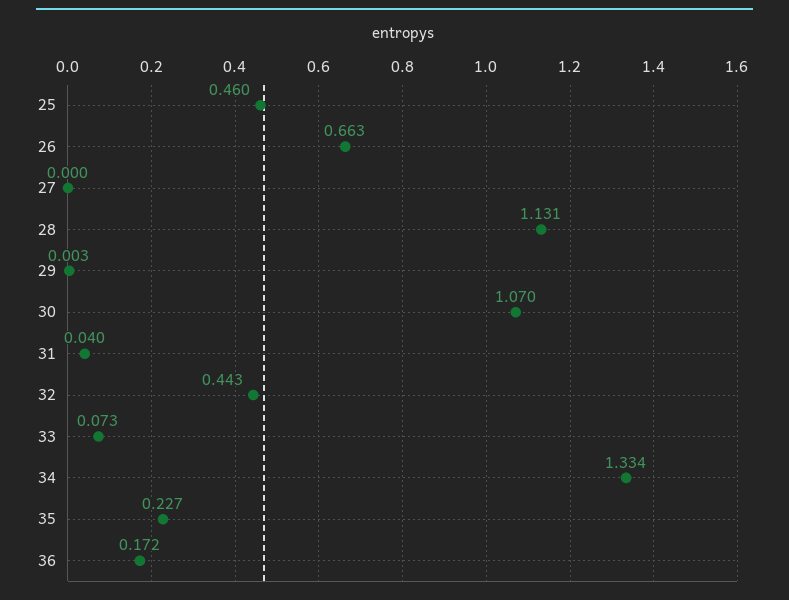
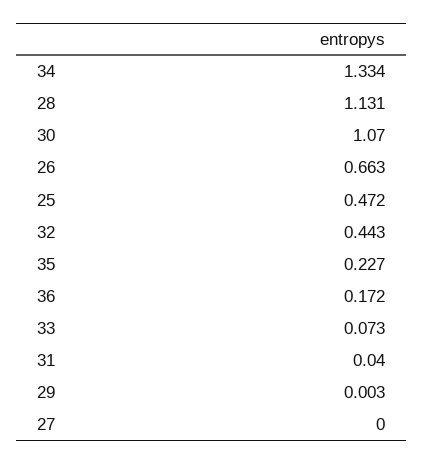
25: 0.46 -> 0.472

